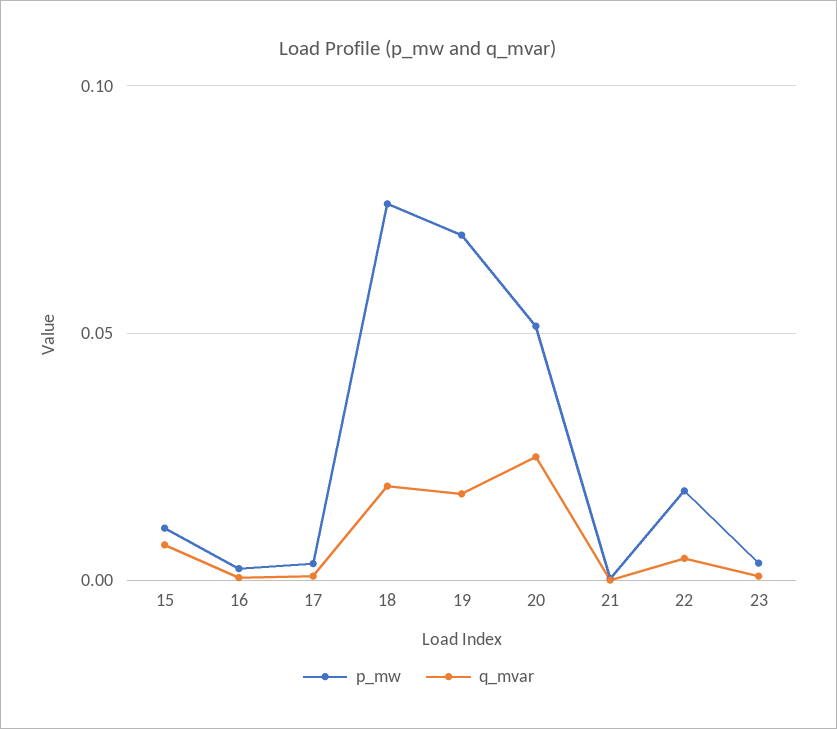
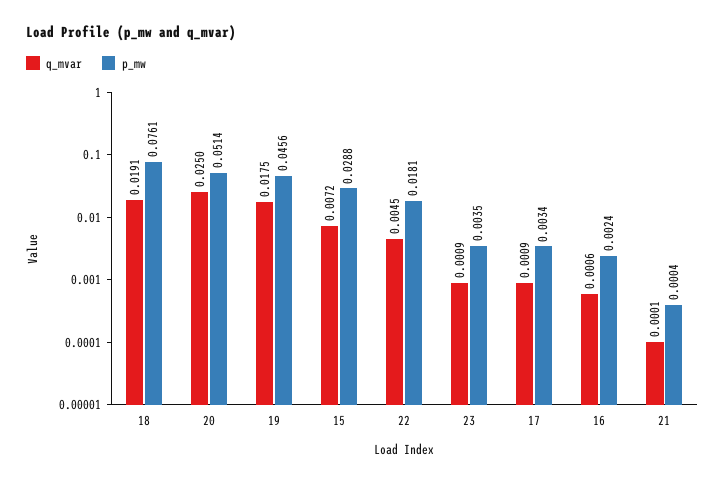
p_mw, 15: 0.01 -> 0.0288
p_mw, 19: 0.07 -> 0.0456

